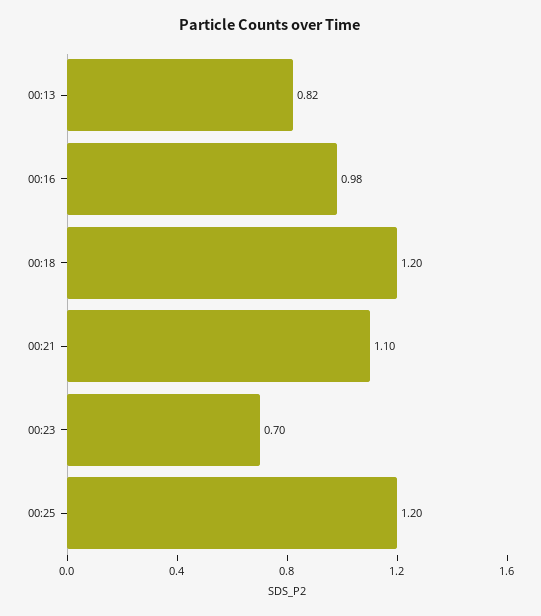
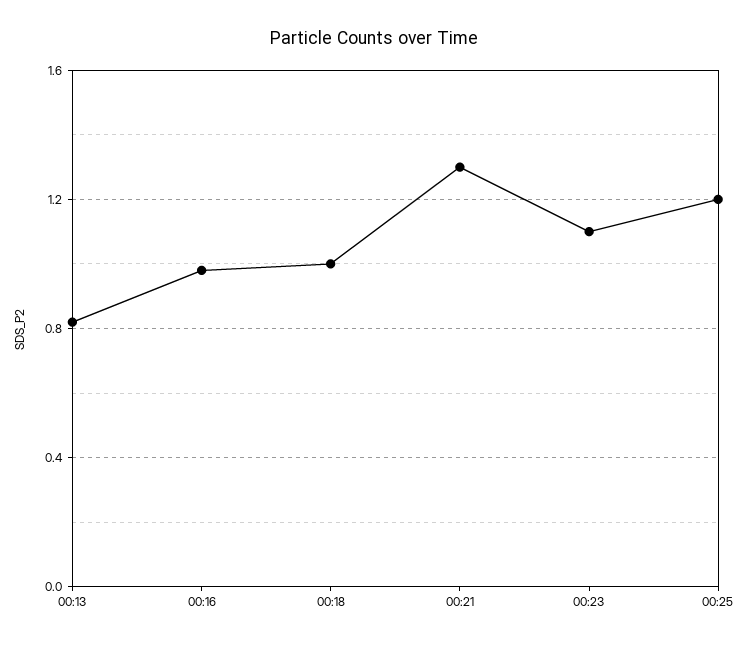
00:18: 1.2 -> 1
00:21: 1.1 -> 1.3
00:23: 0.7 -> 1.1

